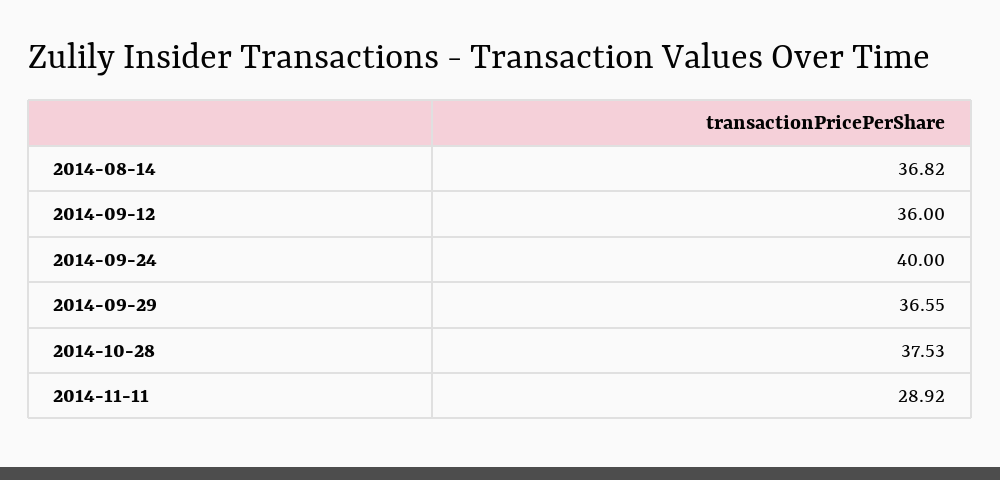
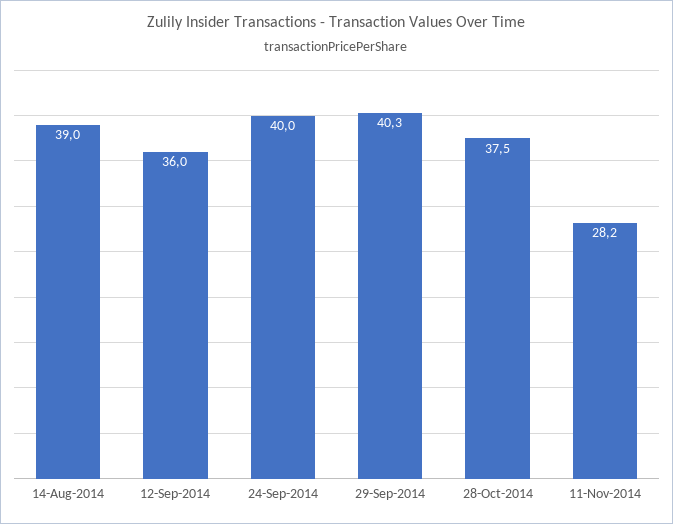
2014-08-14: 36.82 -> 39
2014-09-29: 36.55 -> 40.3
2014-11-11: 28.92 -> 28.2

